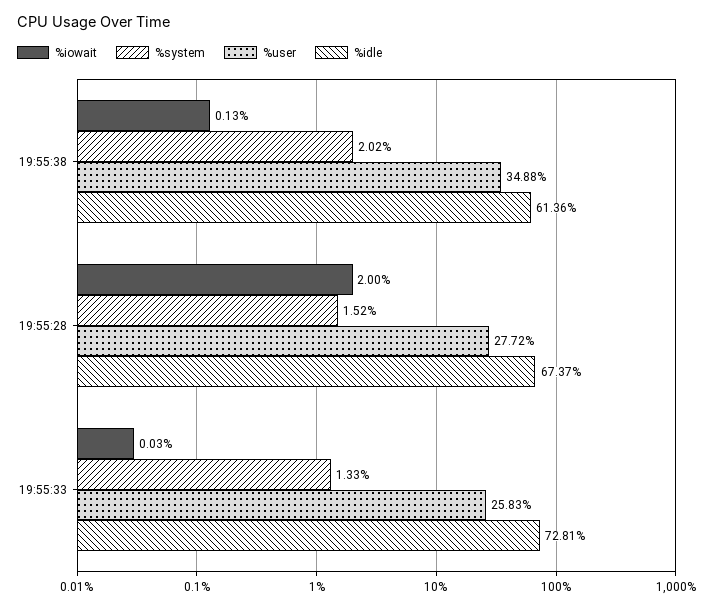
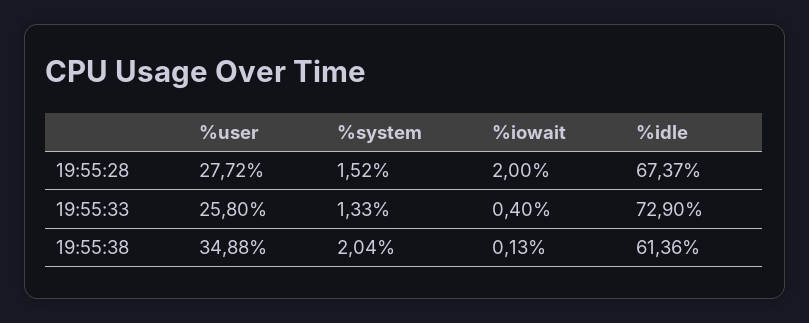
%system, 19:55:38: 2.02 -> 2.04
%iowait, 19:55:33: 0.03 -> 0.4
%user, 19:55:33: 25.83 -> 25.8
%idle, 19:55:33: 72.81 -> 72.9

